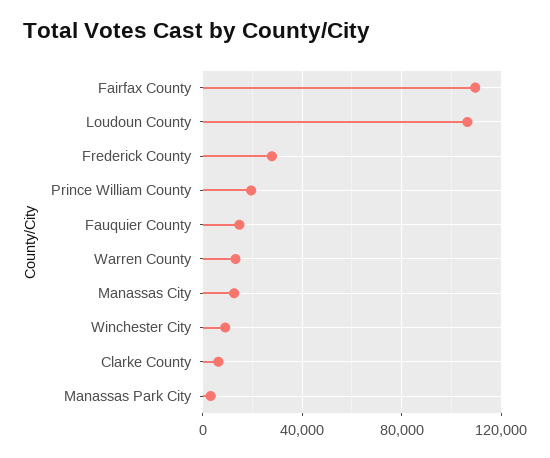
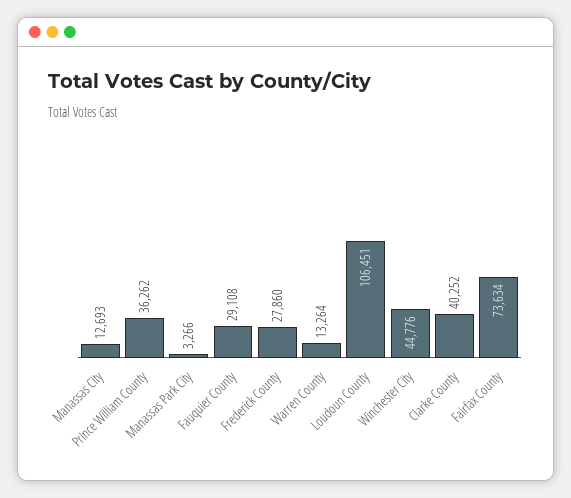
Fairfax County: 110000 -> 73634
Prince William County: 20000 -> 36262
Fauquier County: 15000 -> 29108
Winchester City: 10000 -> 44776
Clarke County: 5000 -> 40252

